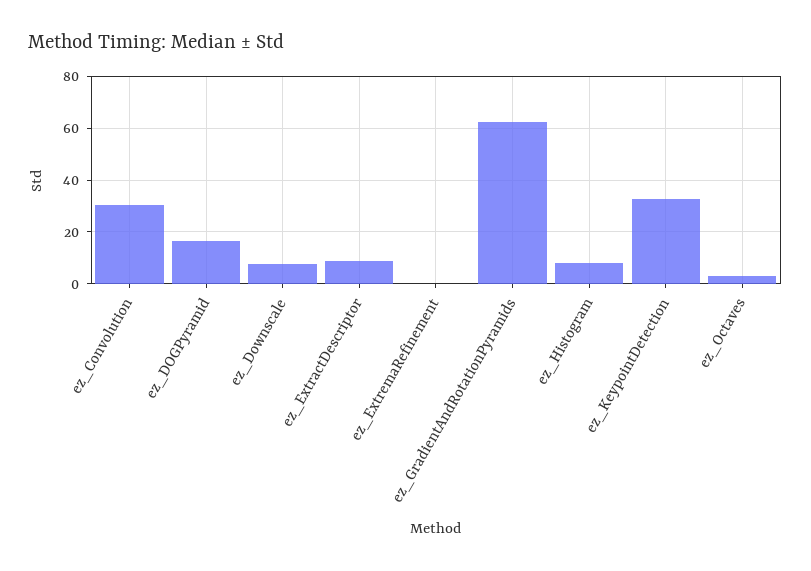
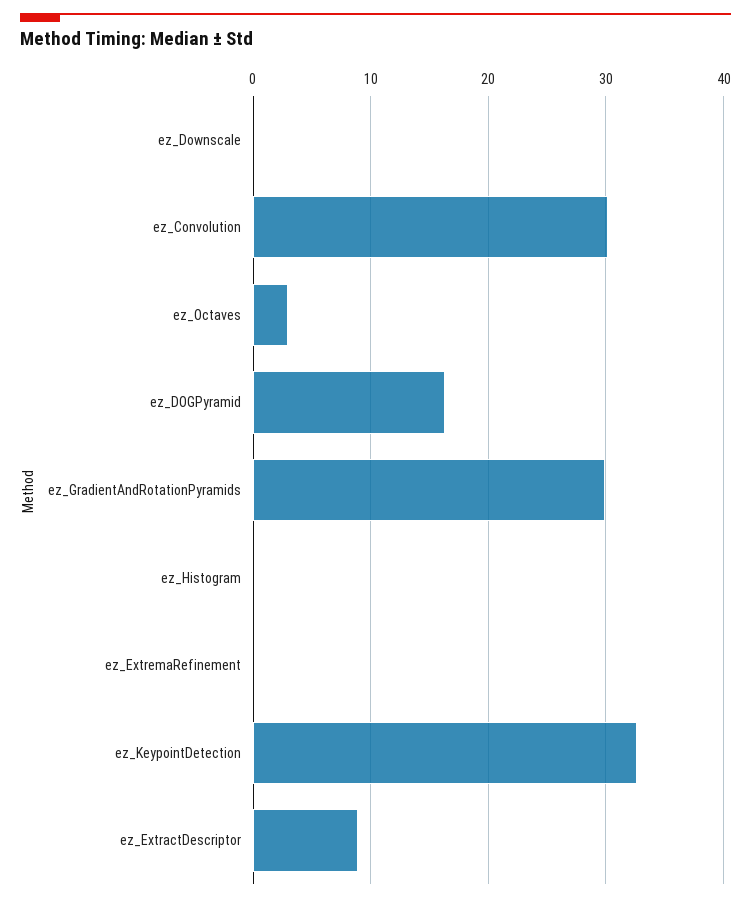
ez_Downscale: 7.5 -> 0
ez_GradientAndRotationPyramids: 62.5 -> 30
ez_Histogram: 7.5 -> 0

